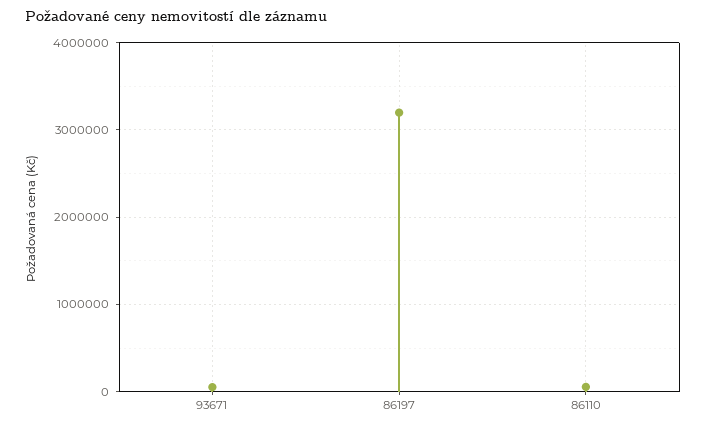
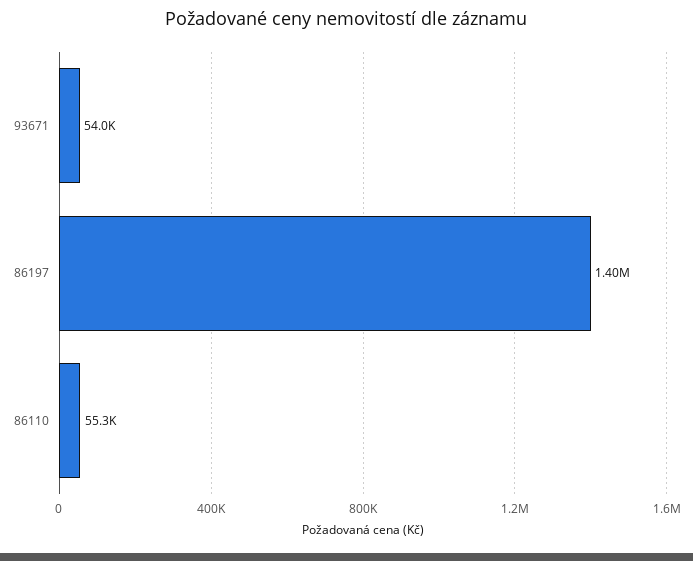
86197: 3200000 -> 1400000

